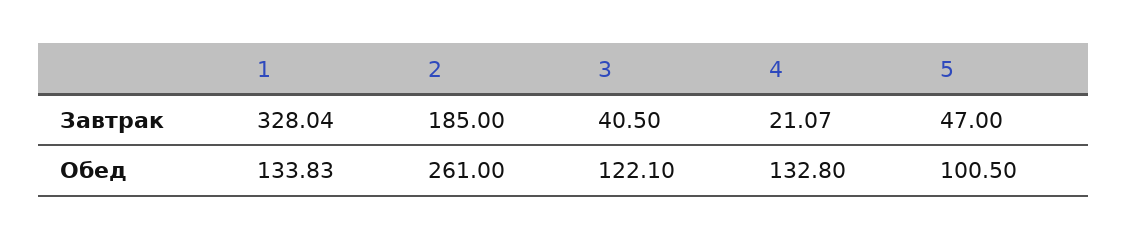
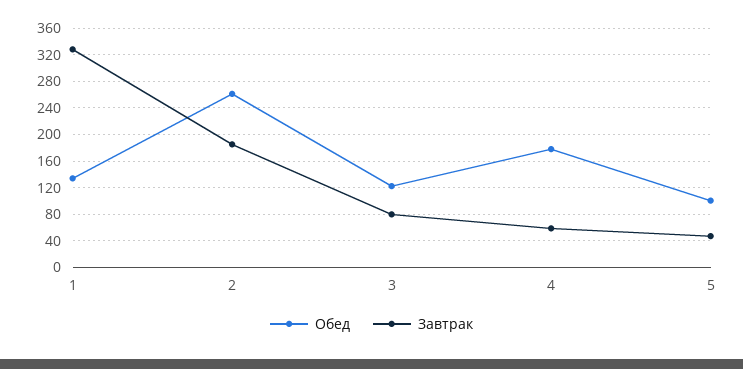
Завтрак, 3: 40.5 -> 80
Завтрак, 4: 21.07 -> 60
Обед, 4: 132.8 -> 180

